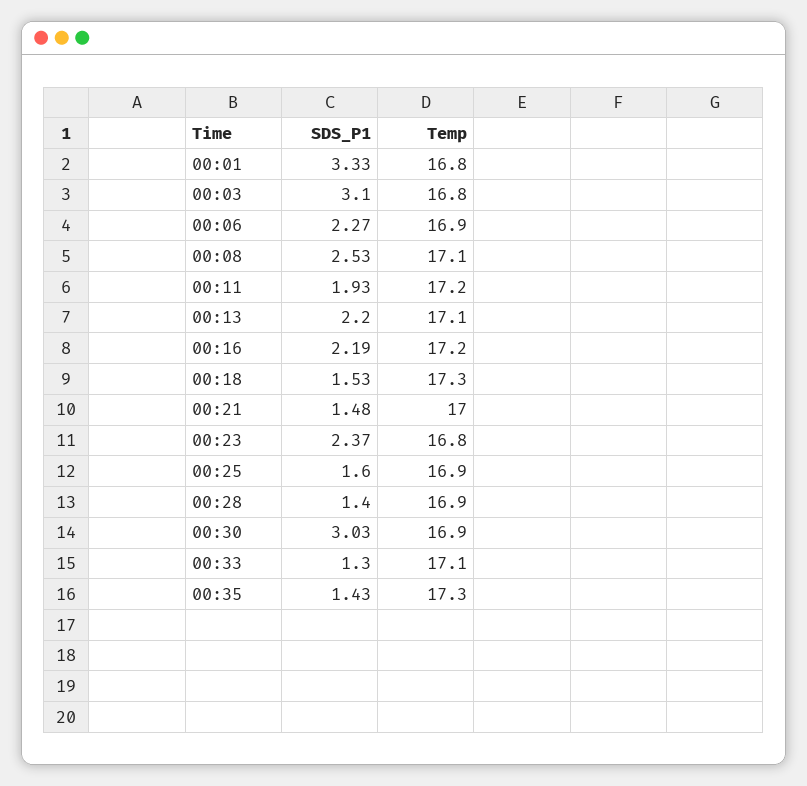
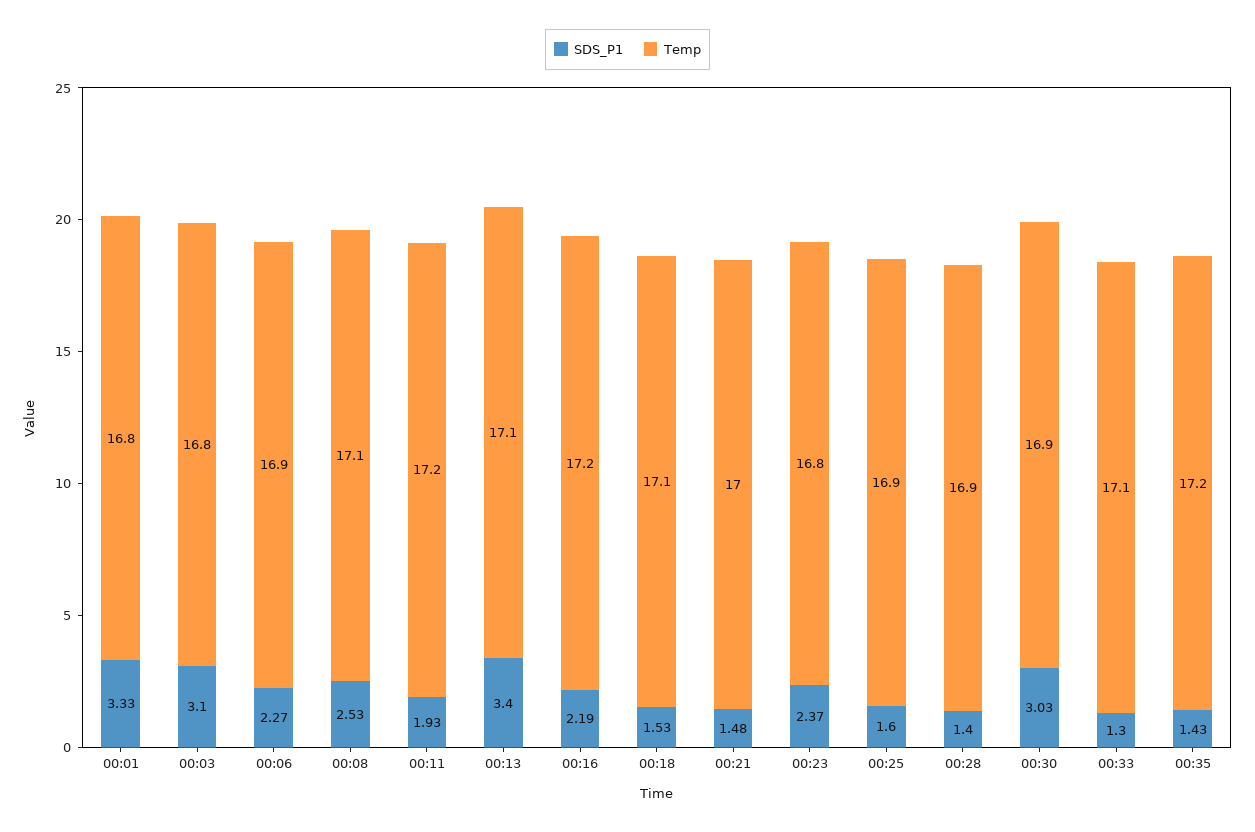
SDS_P1, 00:13: 2.2 -> 3.4
Temp, 00:18: 17.3 -> 17.1
Temp, 00:35: 17.3 -> 17.2

